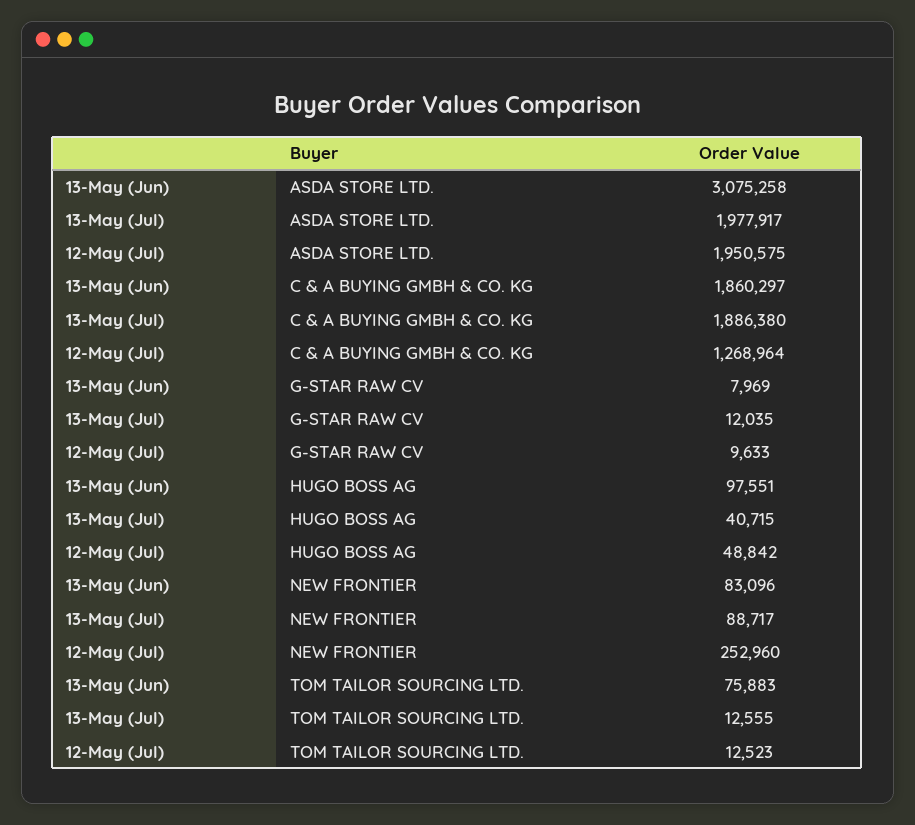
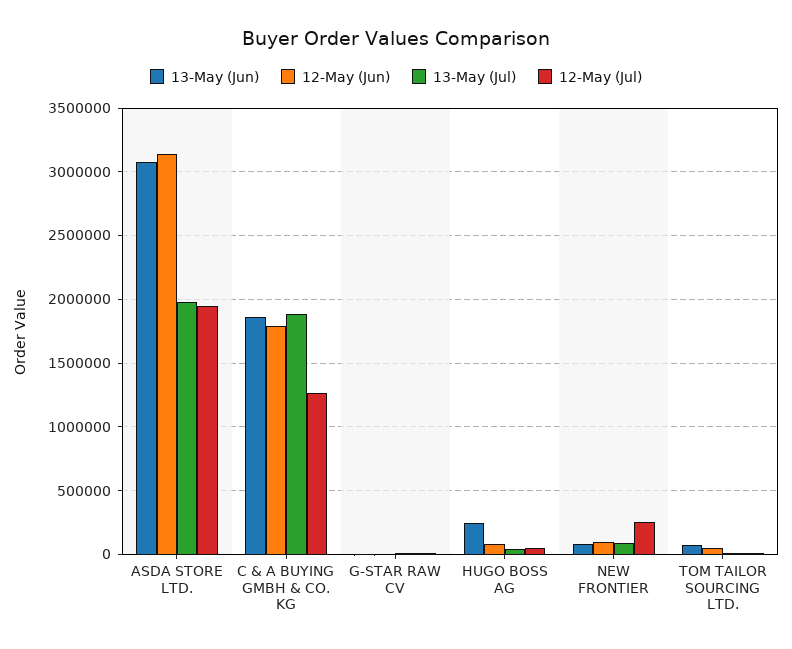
13-May (Jun), HUGO BOSS AG: 97551 -> 250000
12-May (Jun), ASDA STORE LTD.: none -> 3150000
12-May (Jun), C & A BUYING GMBH & CO. KG: none -> 1800000
12-May (Jun), G-STAR RAW CV: none -> 0
12-May (Jun), HUGO BOSS AG: none -> 100000
12-May (Jun), NEW FRONTIER: none -> 100000
12-May (Jun), TOM TAILOR SOURCING LTD.: none -> 50000

